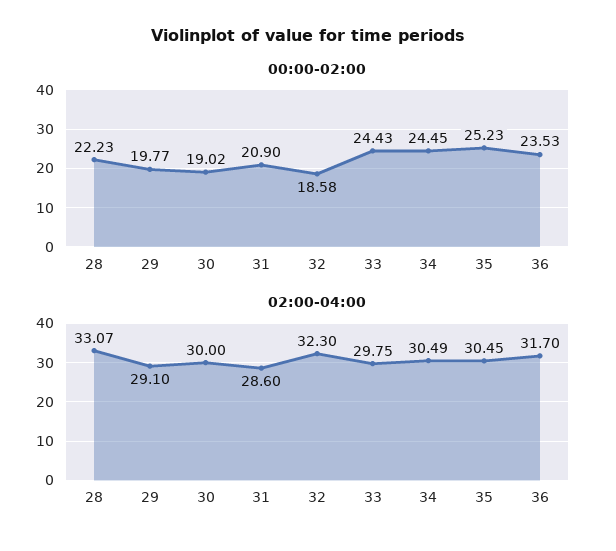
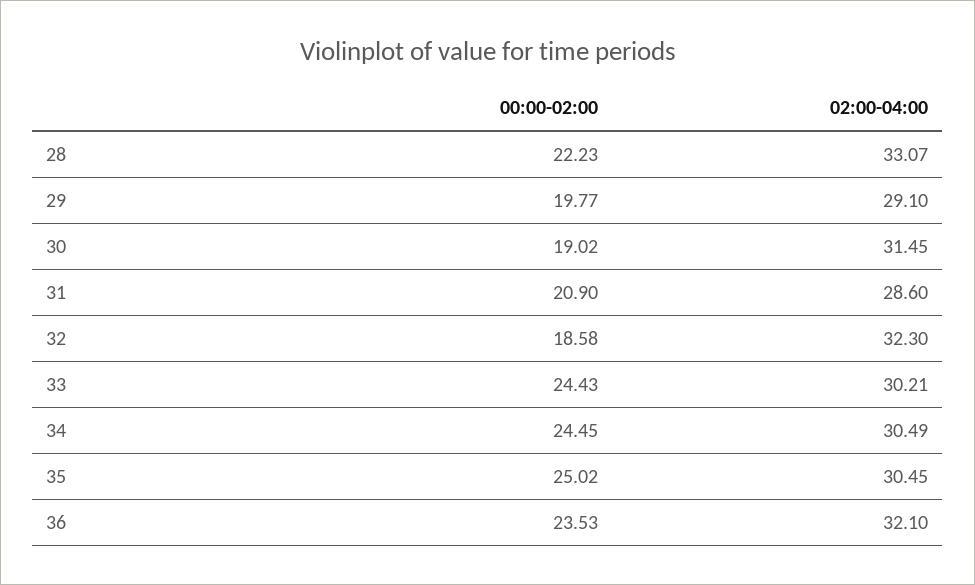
00:00-02:00, 35: 25.23 -> 25.02
02:00-04:00, 30: 30 -> 31.45
02:00-04:00, 33: 29.75 -> 30.21
02:00-04:00, 36: 31.7 -> 32.1

